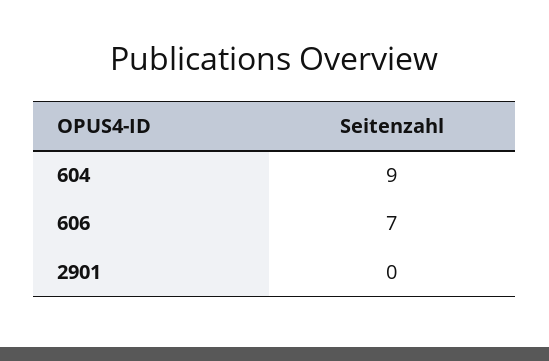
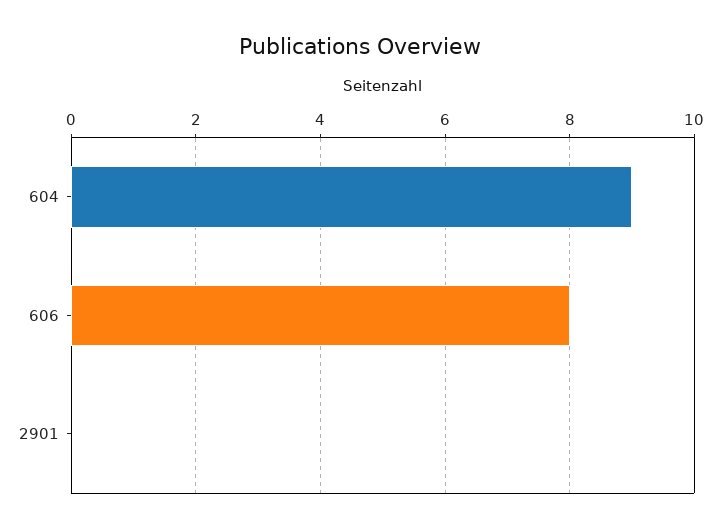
606: 7 -> 8

